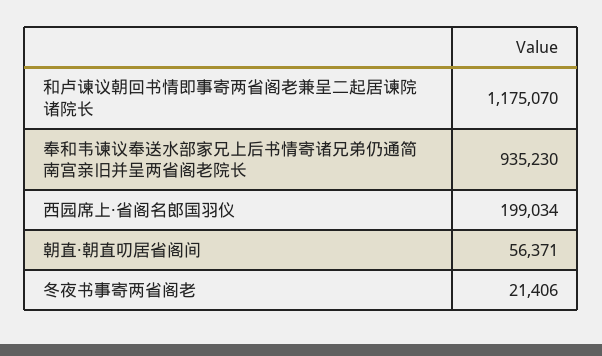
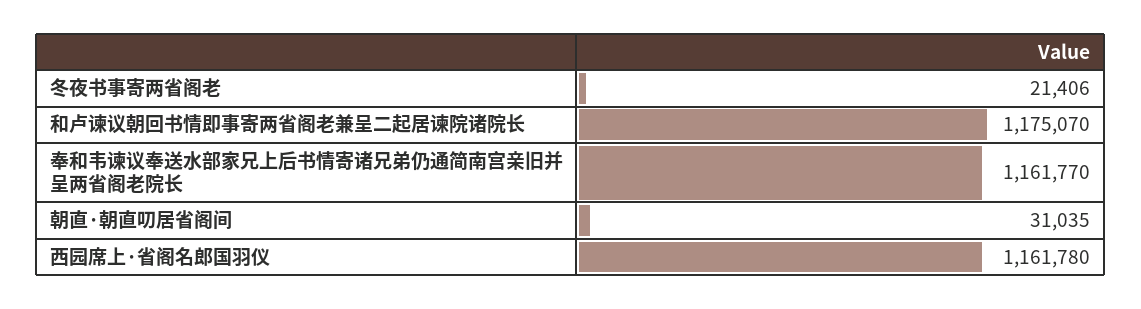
奉和韦谏议奉送水部家兄上后书情寄诸兄弟仍通简南宫亲旧并呈两省阁老院长: 935230 -> 1161770
西园席上·省阁名郎国羽仪: 199034 -> 1161780
朝直·朝直叨居省阁间: 56371 -> 31035

